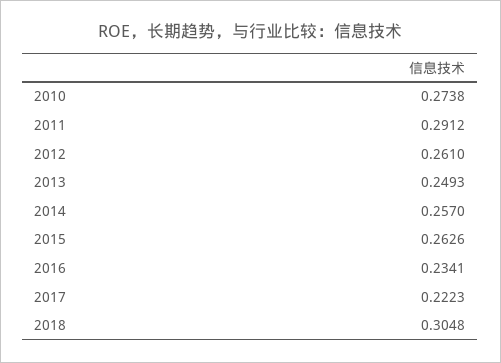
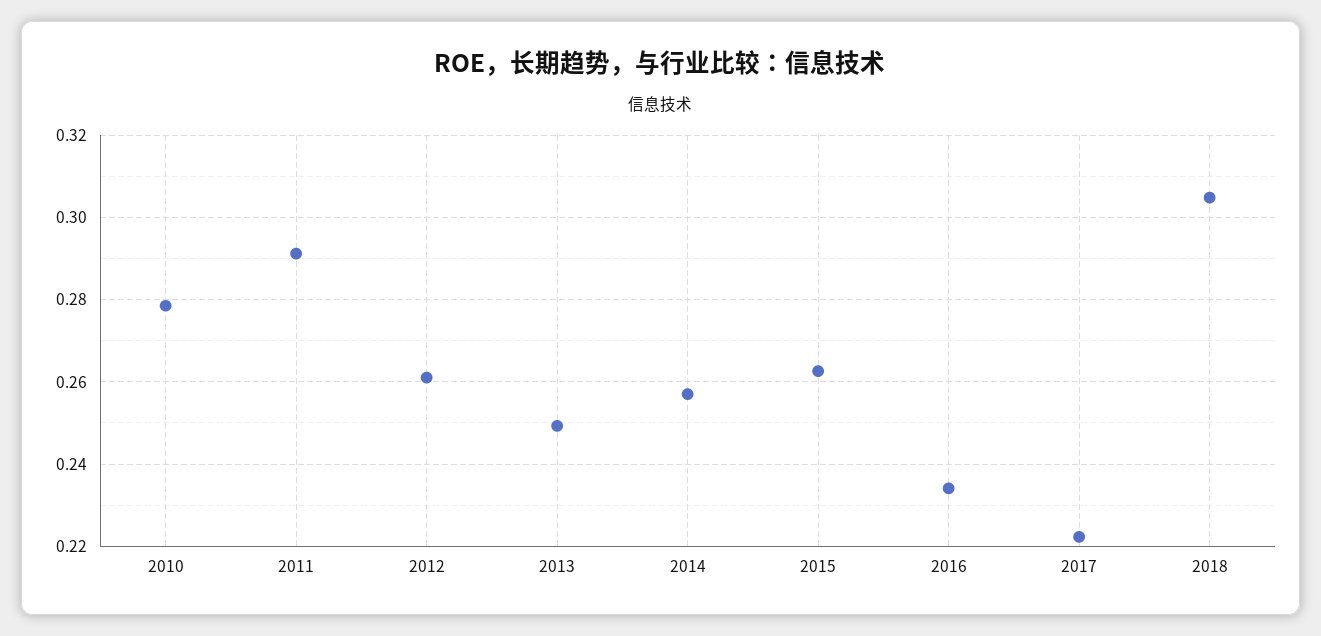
2010: 0.2738 -> 0.278

